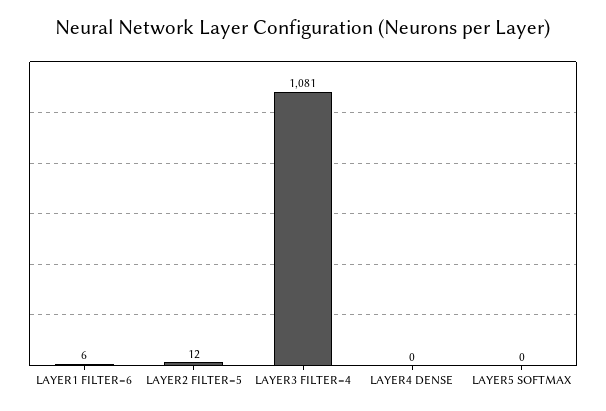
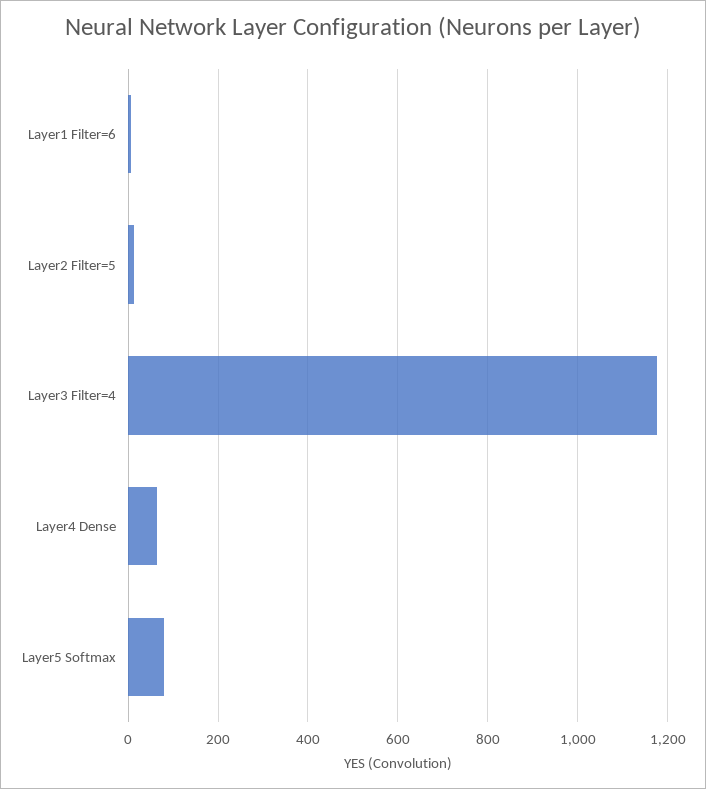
LAYER3 FILTER=4: 1081 -> 1180
LAYER4 DENSE: 0 -> 60
LAYER5 SOFTMAX: 0 -> 80

